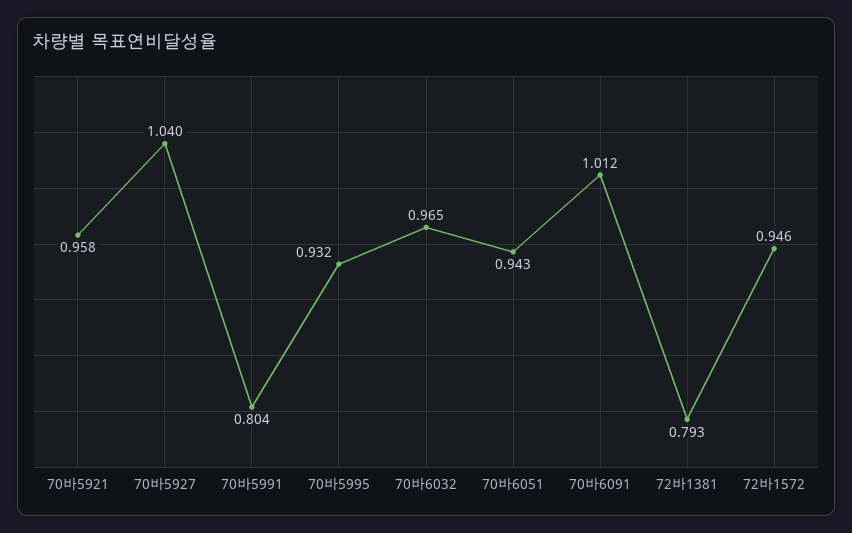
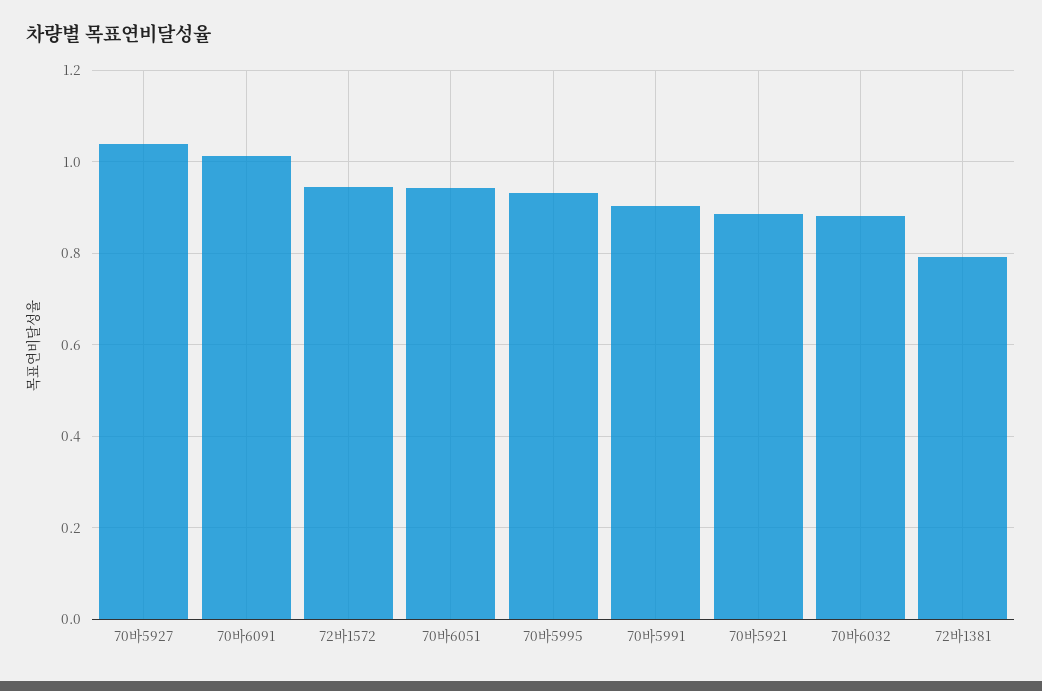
70바5921: 0.958 -> 0.88
70바5991: 0.804 -> 0.9
70바6032: 0.965 -> 0.88

